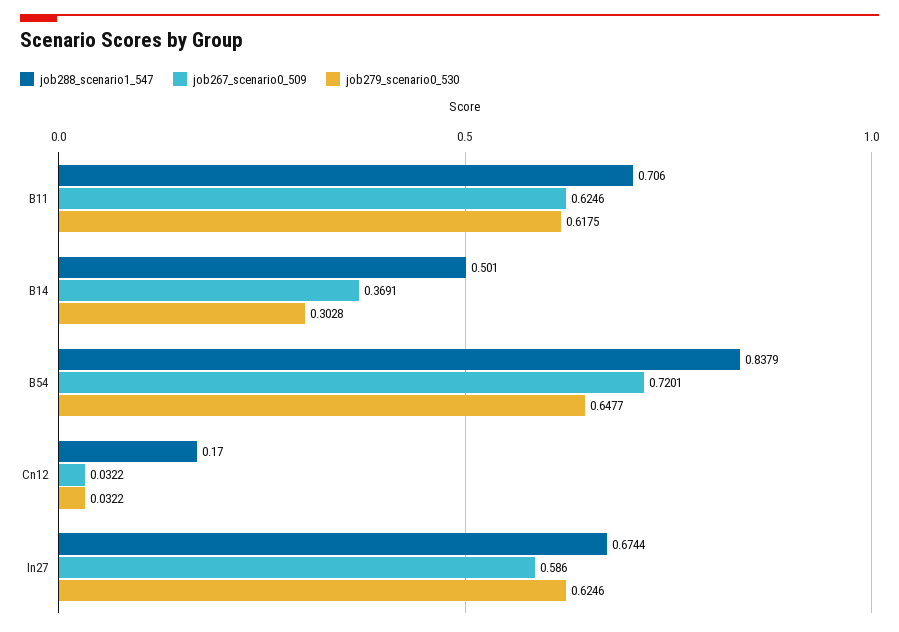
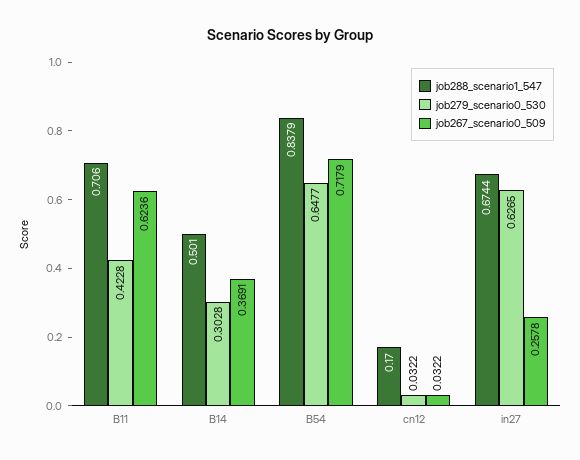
job267_scenario0_509, B11: 0.6246 -> 0.6236
job279_scenario0_530, B11: 0.6175 -> 0.4228
job267_scenario0_509, B54: 0.7201 -> 0.7179
job267_scenario0_509, In27: 0.586 -> 0.2578
job279_scenario0_530, In27: 0.6246 -> 0.6265

